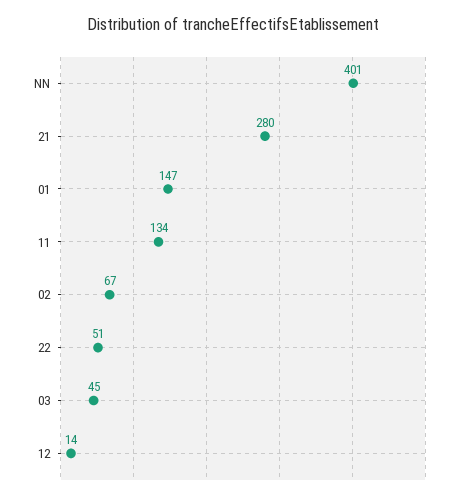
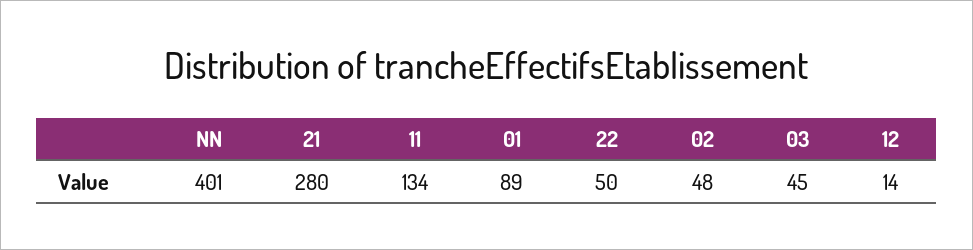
01: 147 -> 89
02: 67 -> 48
22: 51 -> 50

